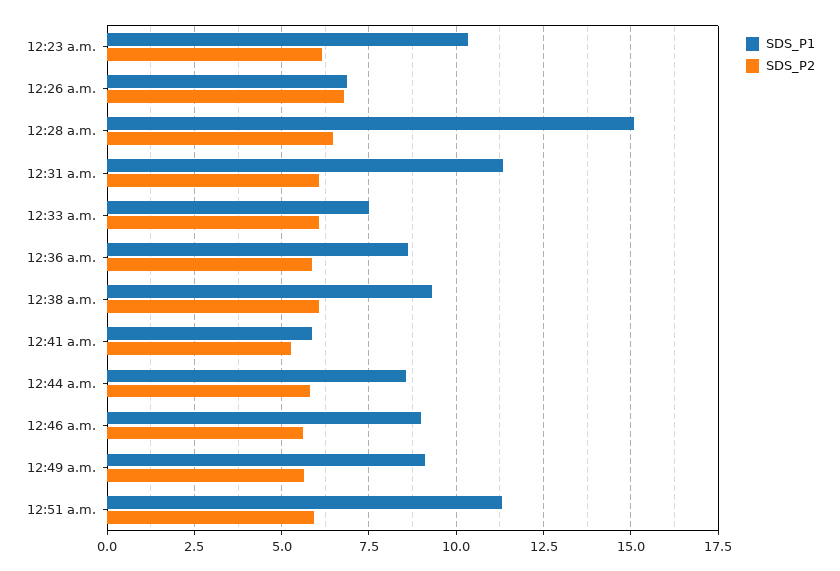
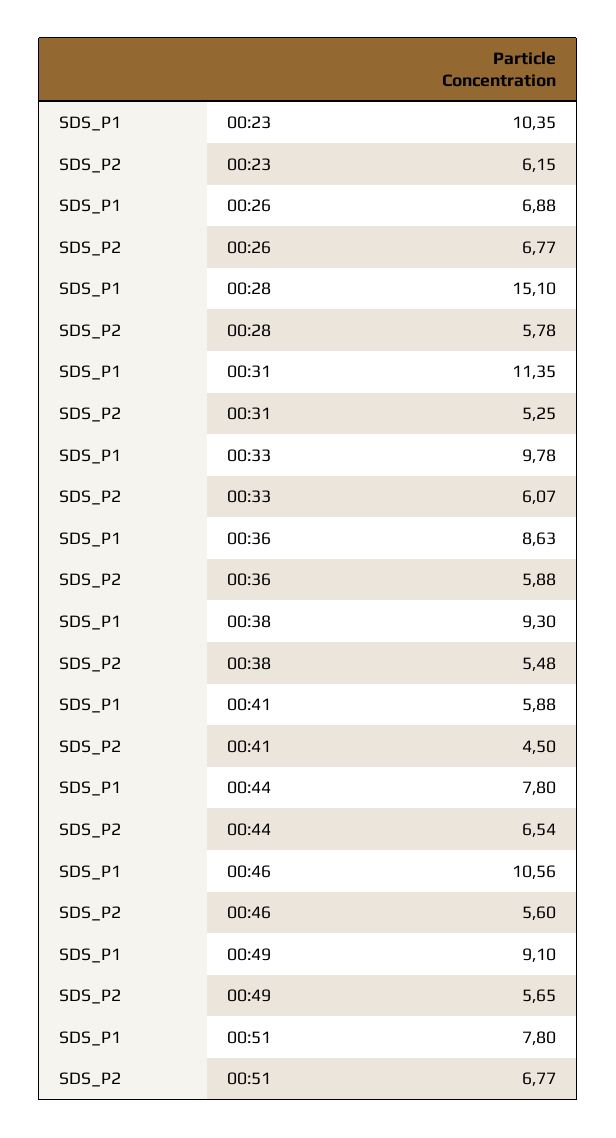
SDS_P2, 12:28 a.m.: 6.5 -> 5.78
SDS_P2, 12:31 a.m.: 6 -> 5.25
SDS_P1, 12:33 a.m.: 7.5 -> 9.78
SDS_P2, 12:38 a.m.: 6 -> 5.48
SDS_P2, 12:41 a.m.: 5.25 -> 4.5
SDS_P1, 12:44 a.m.: 8.5 -> 7.8
SDS_P2, 12:44 a.m.: 5.75 -> 6.54
SDS_P1, 12:46 a.m.: 9 -> 10.56
SDS_P1, 12:51 a.m.: 11.25 -> 7.8
SDS_P2, 12:51 a.m.: 6 -> 6.77

